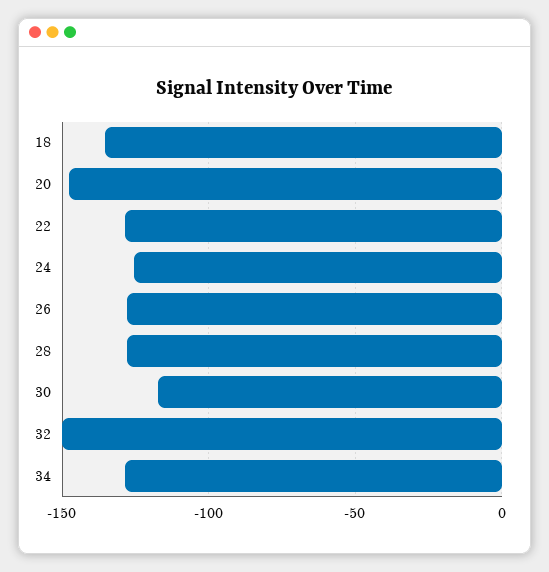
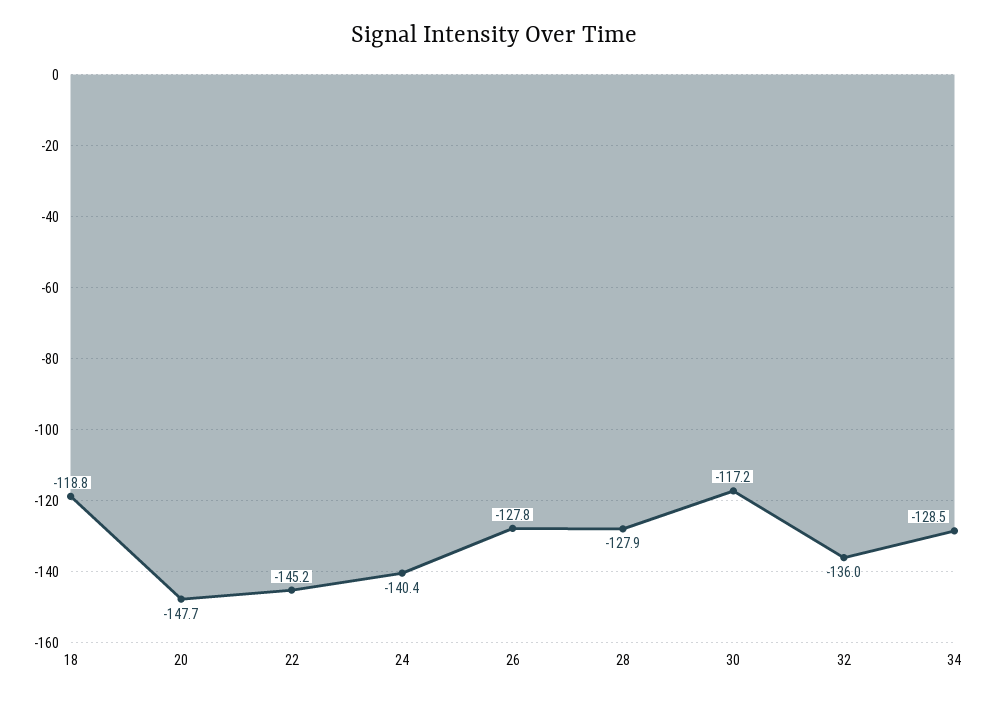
18: -135 -> -118.8
22: -130 -> -145.2
24: -125 -> -140.4
32: -150 -> -136

